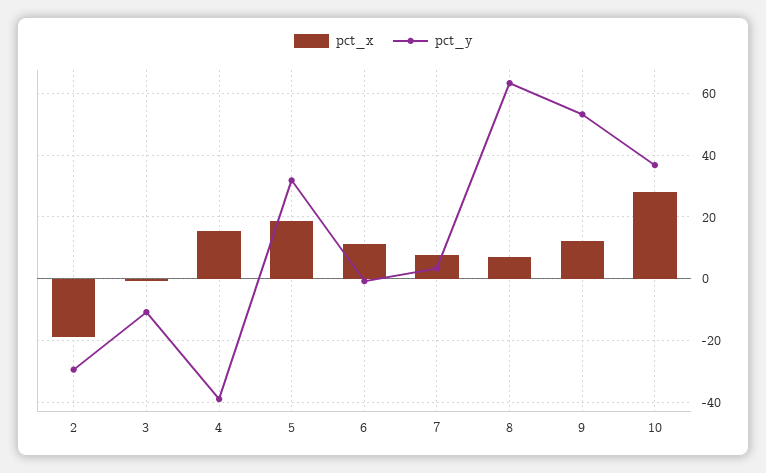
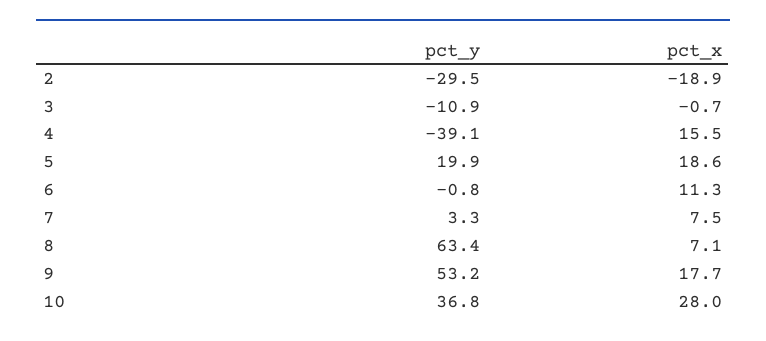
pct_y, 5: 32 -> 19.9
pct_x, 9: 12 -> 17.7

